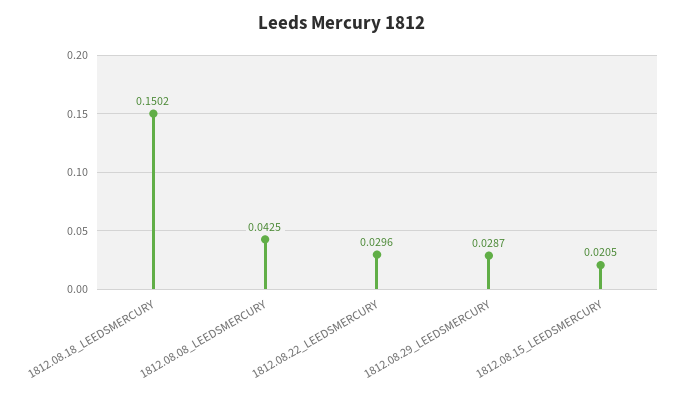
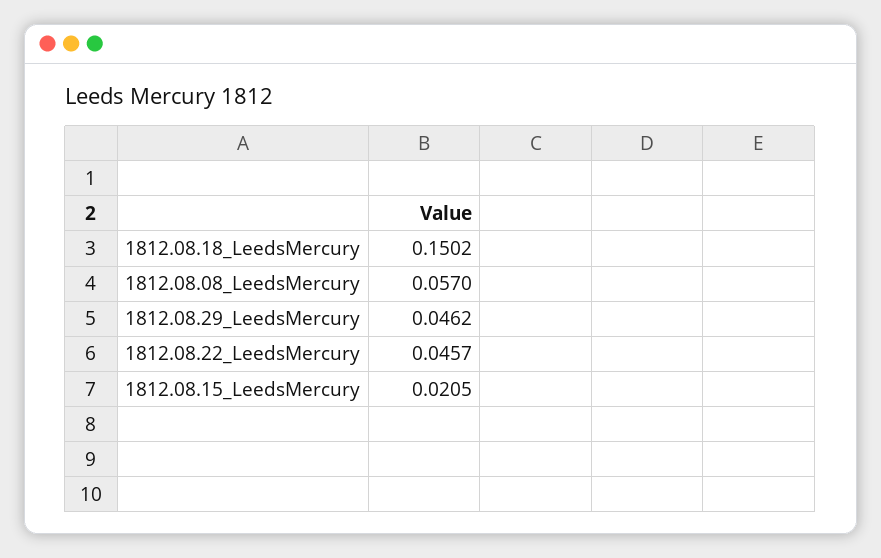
1812.08.08_LEEDSMERCURY: 0.0425 -> 0.057
1812.08.22_LEEDSMERCURY: 0.0296 -> 0.0457
1812.08.29_LEEDSMERCURY: 0.0287 -> 0.0462

